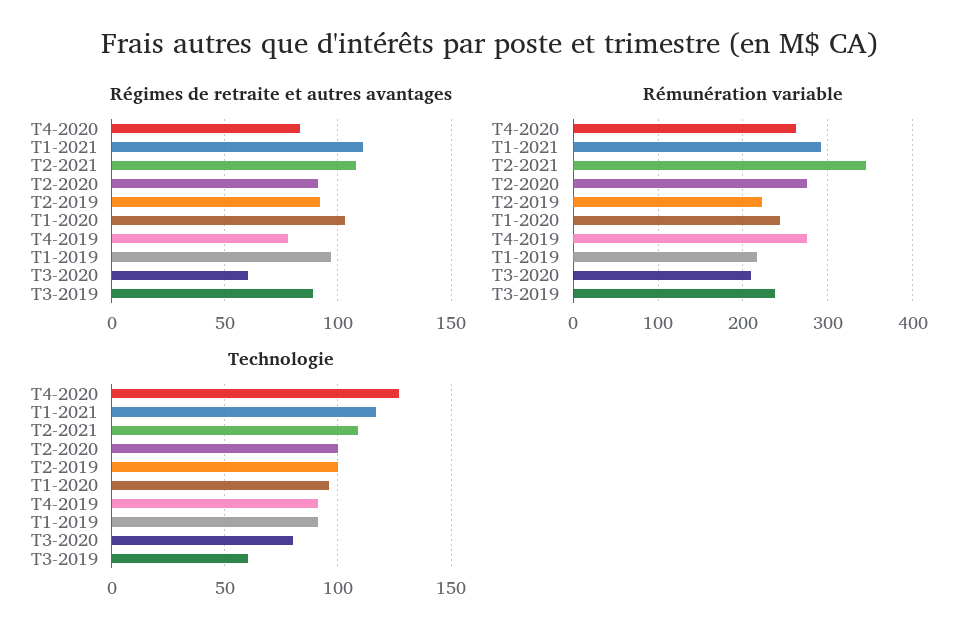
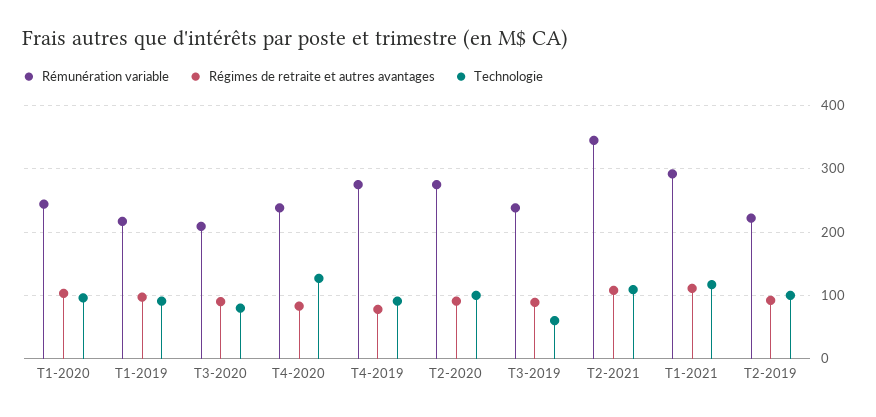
Régimes de retraite et autres avantages, T3-2020: 60 -> 90
Rémunération variable, T4-2020: 260 -> 240

